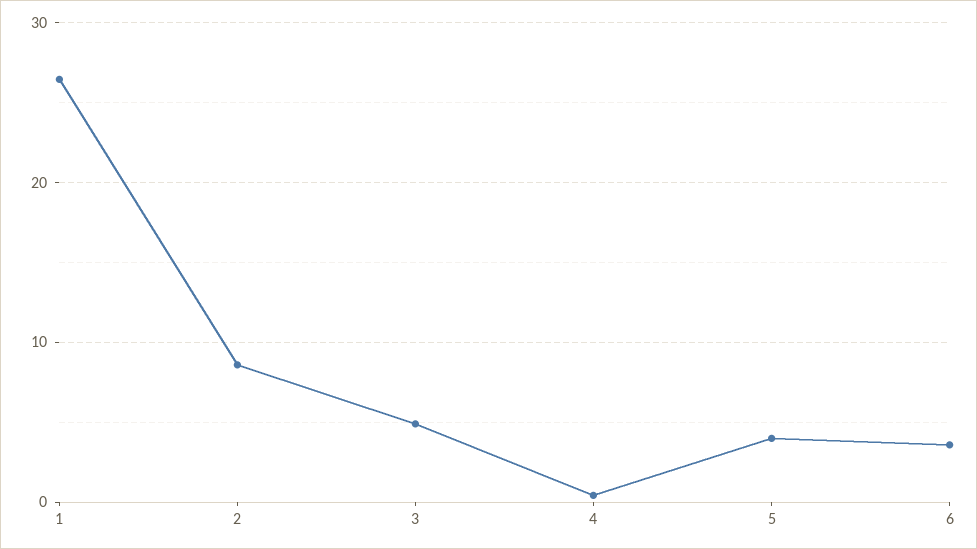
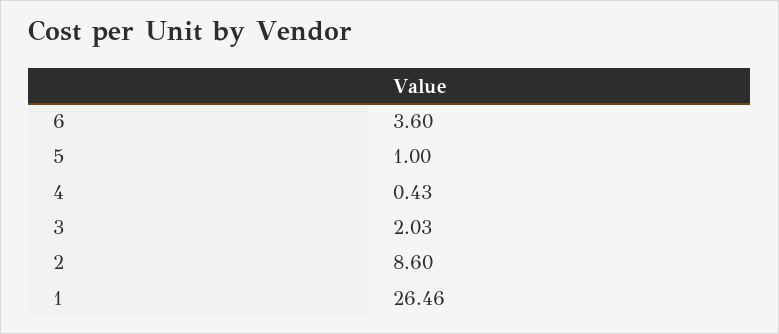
3: 5 -> 2.03
5: 4 -> 1

